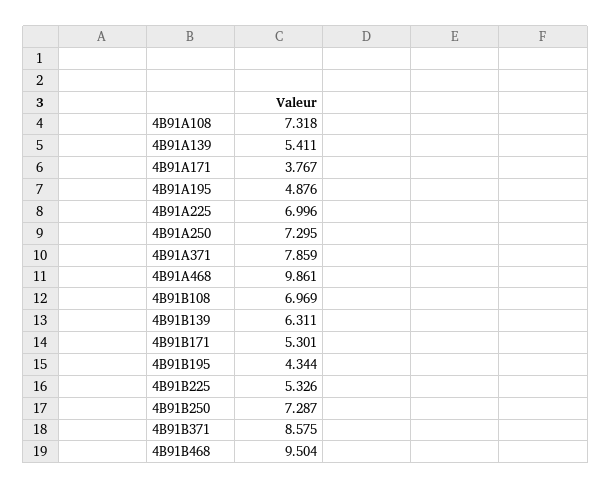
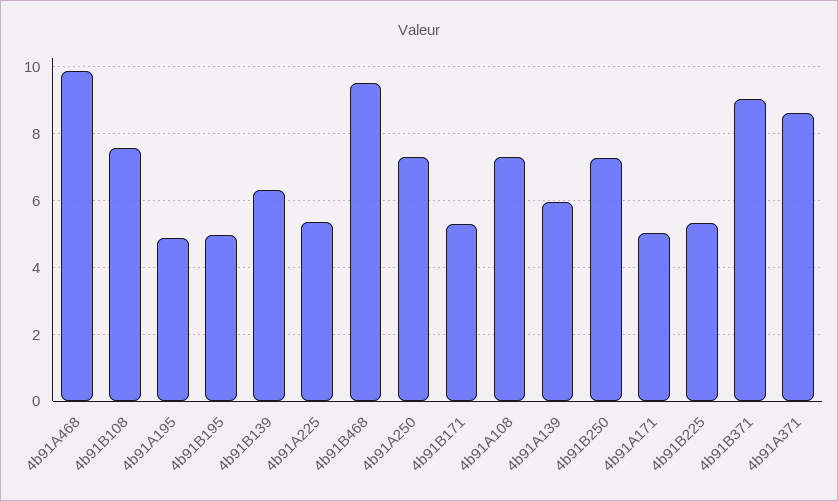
4B91A139: 5.411 -> 6
4B91A171: 3.767 -> 5
4B91A225: 6.996 -> 5.4
4B91A371: 7.859 -> 8.6
4B91B108: 6.969 -> 7.6
4B91B195: 4.344 -> 5
4B91B371: 8.575 -> 9

